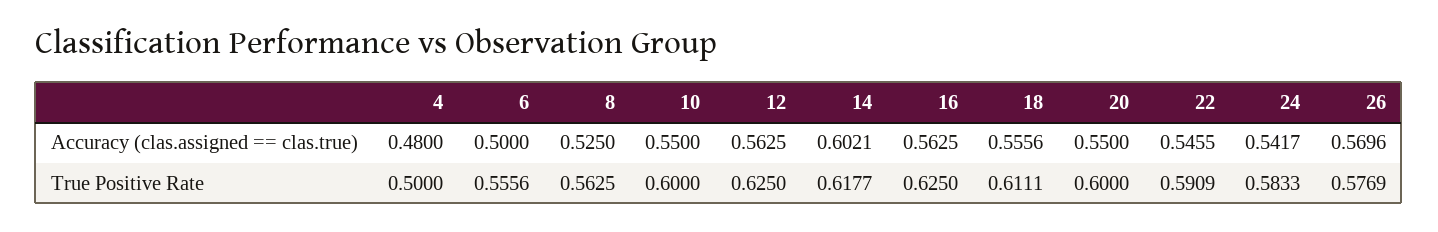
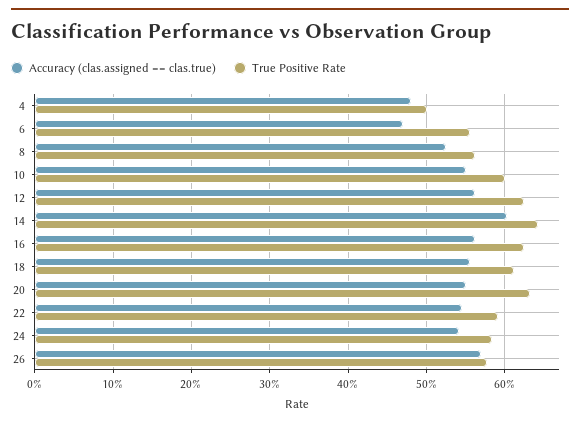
Accuracy (clas.assigned == clas.true), 6: 0.5 -> 0.47
True Positive Rate, 14: 0.6177 -> 0.64
True Positive Rate, 20: 0.6 -> 0.63

